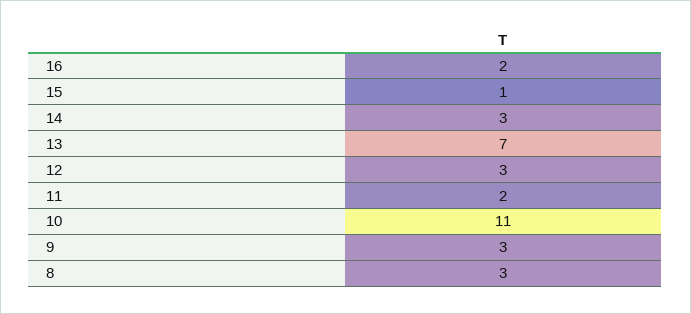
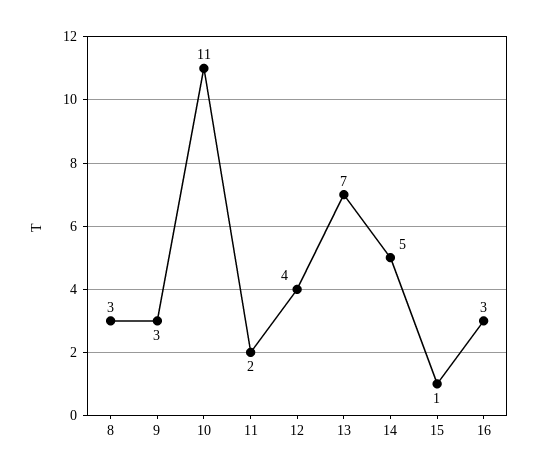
16: 2 -> 3
14: 3 -> 5
12: 3 -> 4

